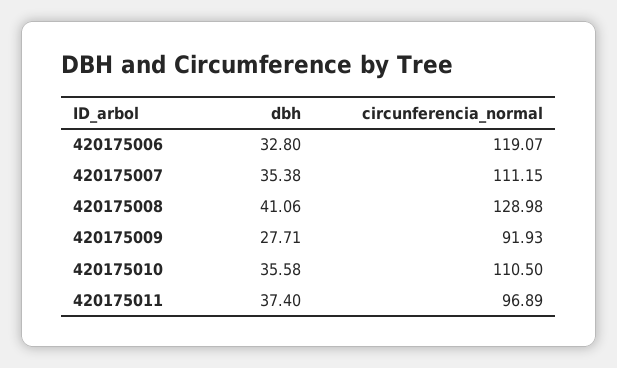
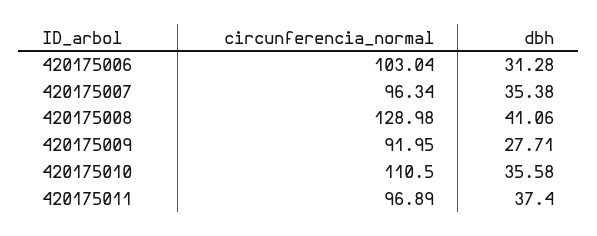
dbh, 420175006: 32.8 -> 31.28
circunferencia_normal, 420175006: 119.07 -> 103.04
circunferencia_normal, 420175007: 111.15 -> 96.34
circunferencia_normal, 420175009: 91.93 -> 91.95

